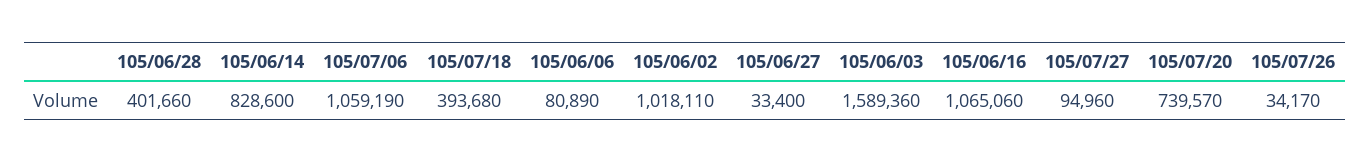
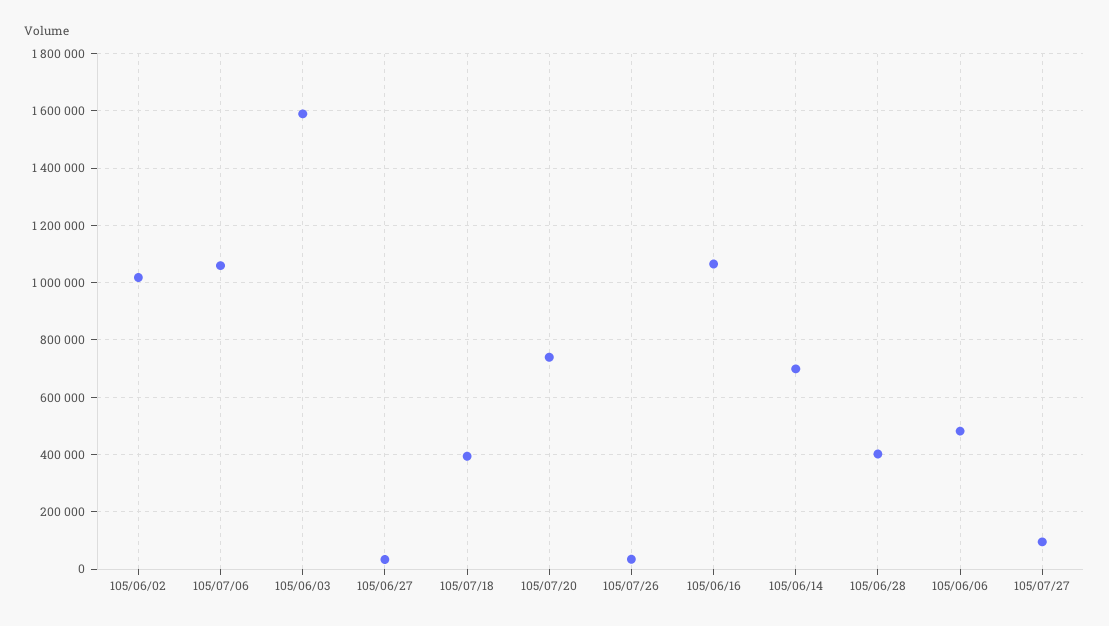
105/06/14: 828600 -> 700000
105/06/06: 80890 -> 475000

